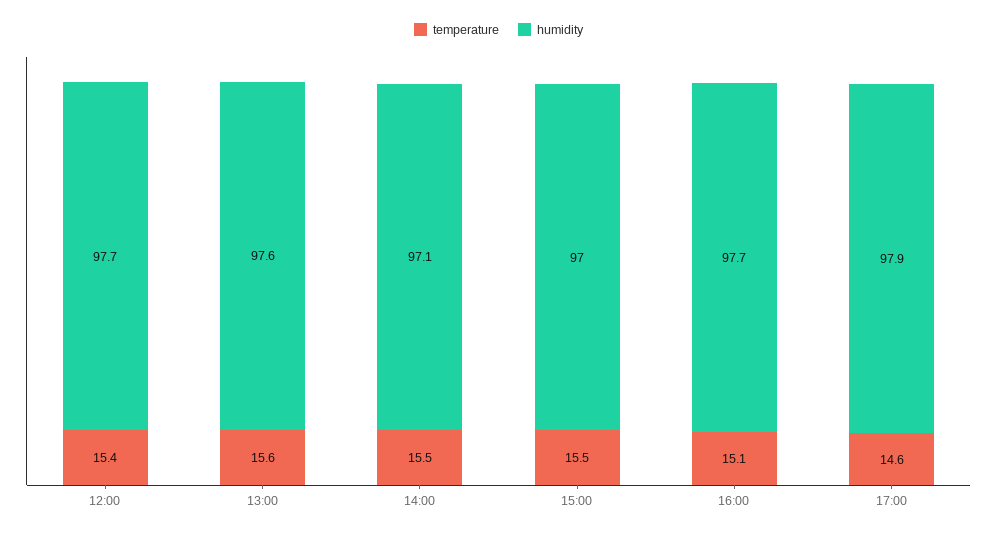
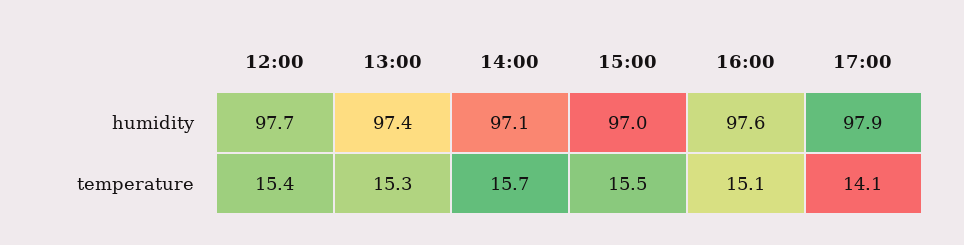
temperature, 13:00: 15.6 -> 15.3
humidity, 13:00: 97.6 -> 97.4
temperature, 14:00: 15.5 -> 15.7
humidity, 16:00: 97.7 -> 97.6
temperature, 17:00: 14.6 -> 14.1

